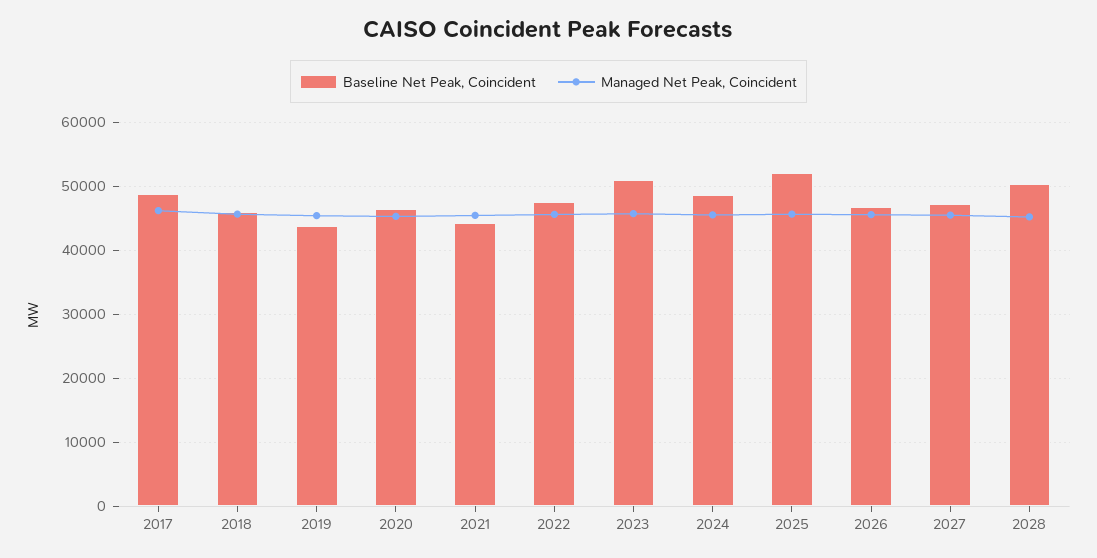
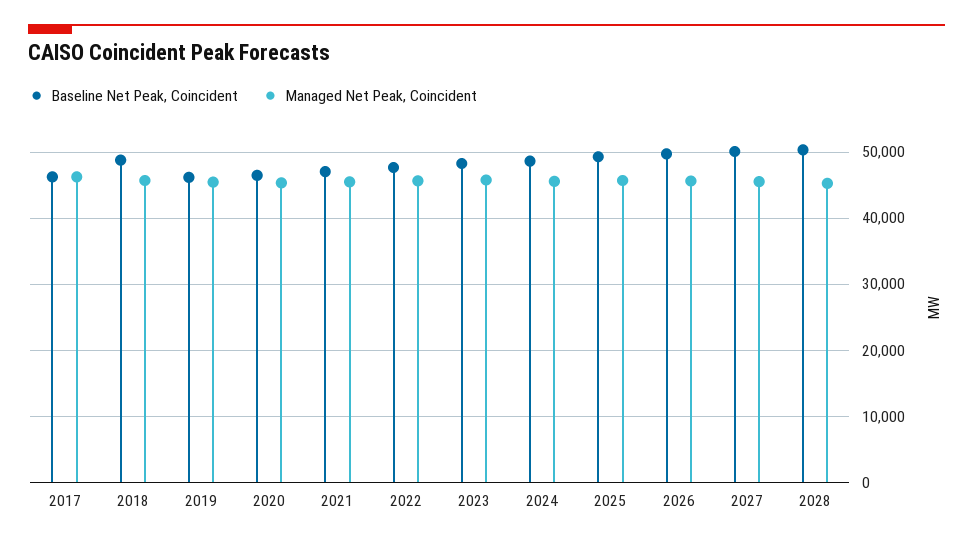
Baseline Net Peak, Coincident, 2017: 49000 -> 46000
Baseline Net Peak, Coincident, 2018: 46000 -> 49000
Baseline Net Peak, Coincident, 2019: 44000 -> 46000
Baseline Net Peak, Coincident, 2021: 44000 -> 47000
Baseline Net Peak, Coincident, 2023: 51000 -> 48000
Baseline Net Peak, Coincident, 2025: 52000 -> 49000
Baseline Net Peak, Coincident, 2026: 47000 -> 50000
Baseline Net Peak, Coincident, 2027: 47000 -> 50000

